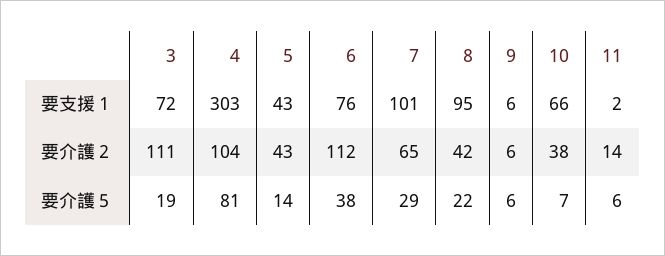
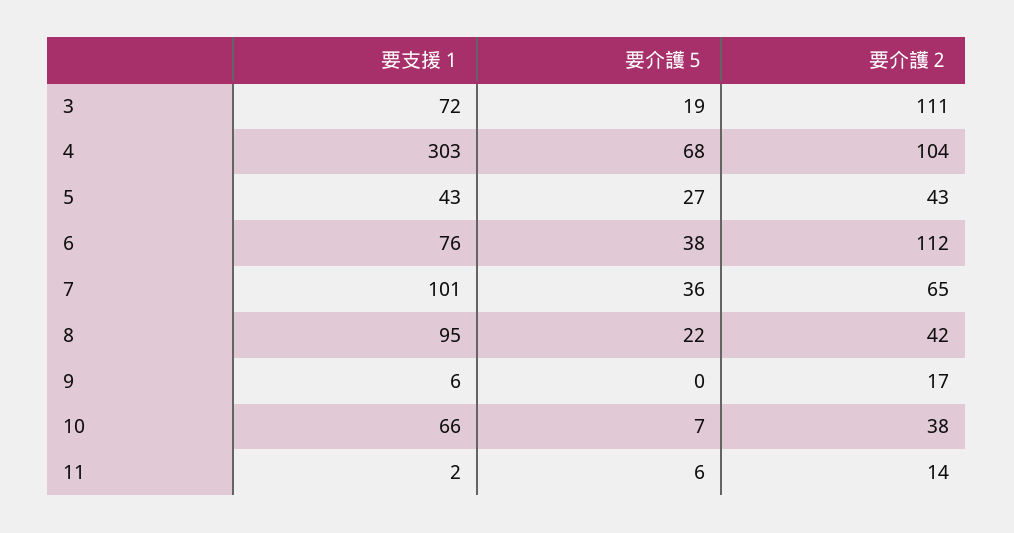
9, 要介護２: 6 -> 17
4, 要介護５: 81 -> 68
5, 要介護５: 14 -> 27
7, 要介護５: 29 -> 36
9, 要介護５: 6 -> 0

